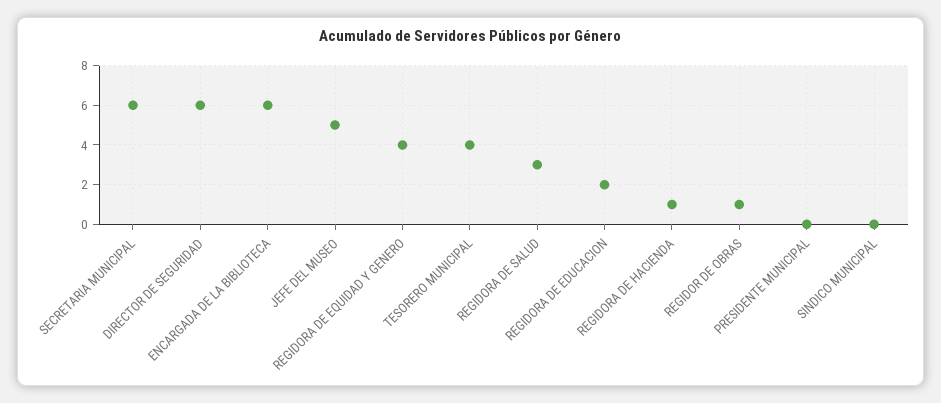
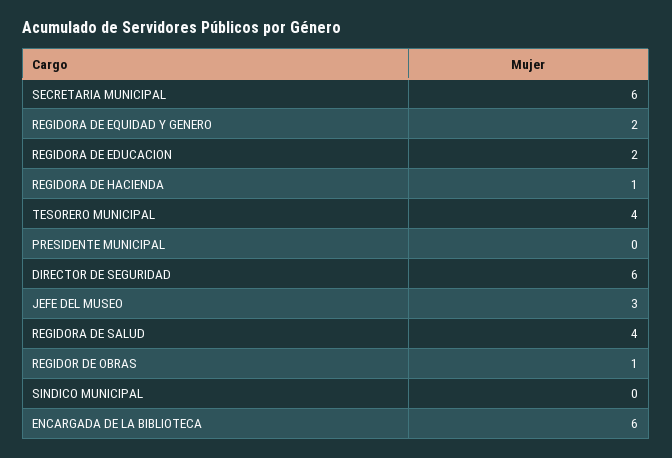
JEFE DEL MUSEO: 5 -> 3
REGIDORA DE EQUIDAD Y GENERO: 4 -> 2
REGIDORA DE SALUD: 3 -> 4

